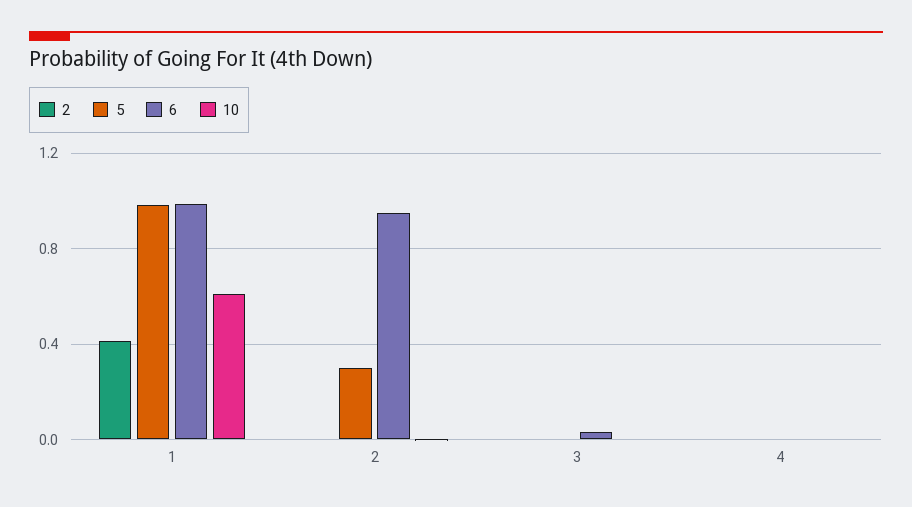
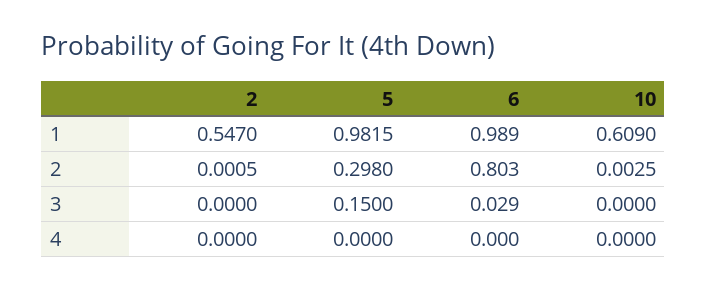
2, 1: 0.4 -> 0.547
6, 2: 0.95 -> 0.803
5, 3: 0 -> 0.15

